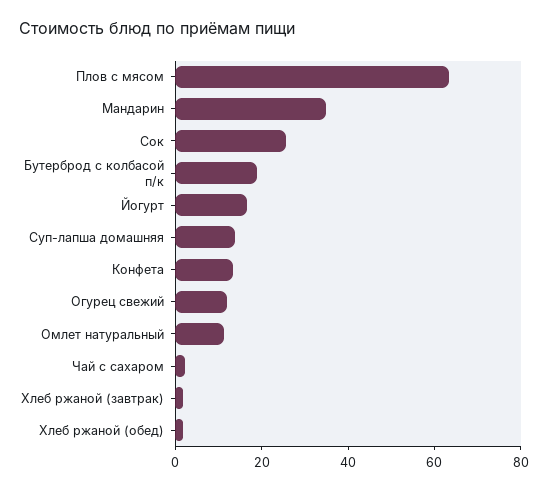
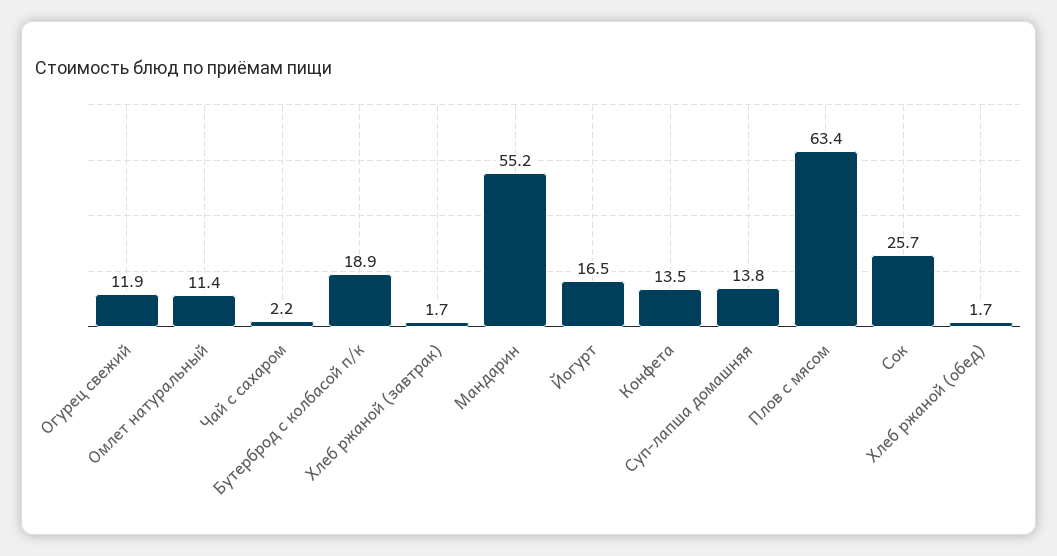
Мандарин: 35 -> 55.2

